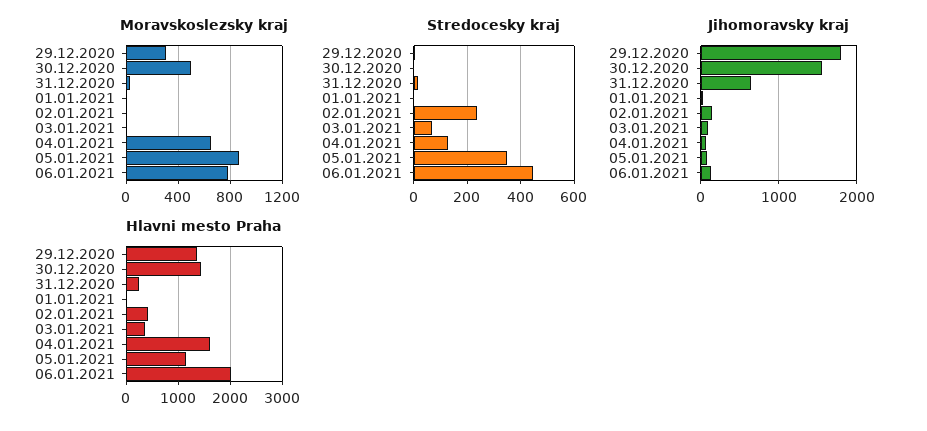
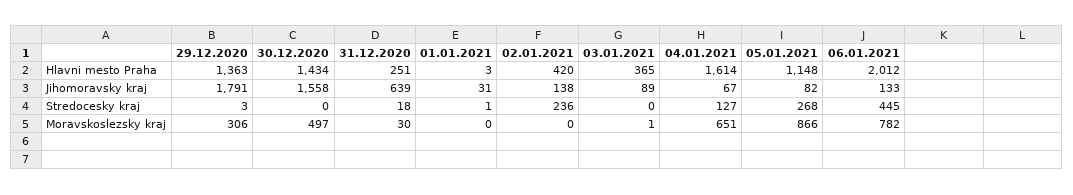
Stredocesky kraj, 03.01.2021: 75 -> 0
Stredocesky kraj, 05.01.2021: 350 -> 268

